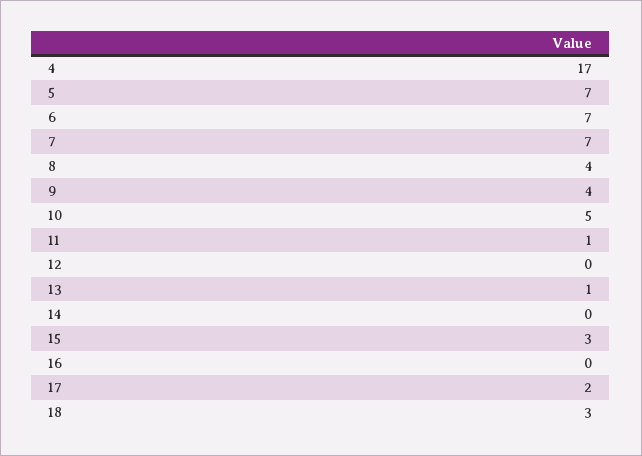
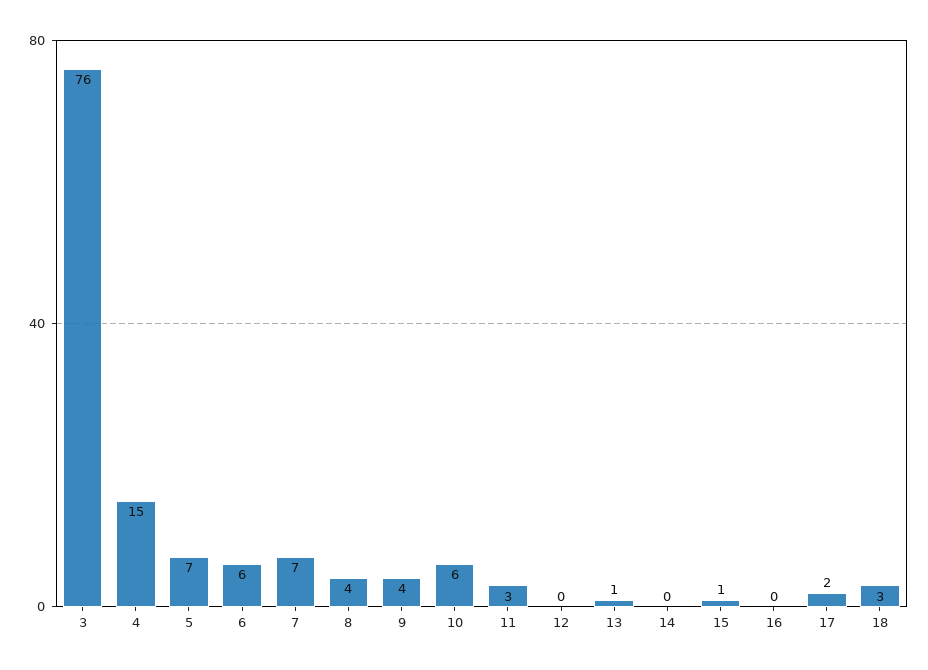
4: 17 -> 15
6: 7 -> 6
10: 5 -> 6
11: 1 -> 3
15: 3 -> 1
3: none -> 76

